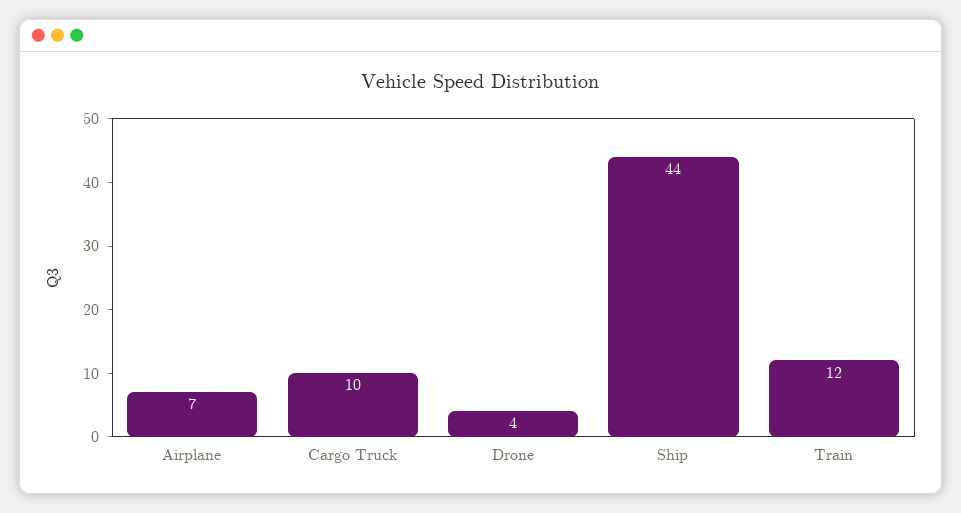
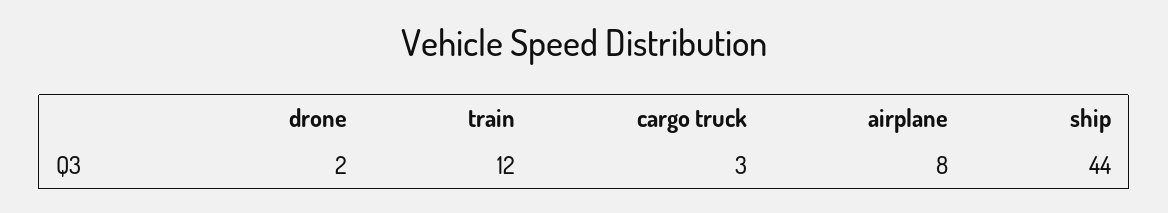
Airplane: 7 -> 8
Cargo Truck: 10 -> 3
Drone: 4 -> 2

